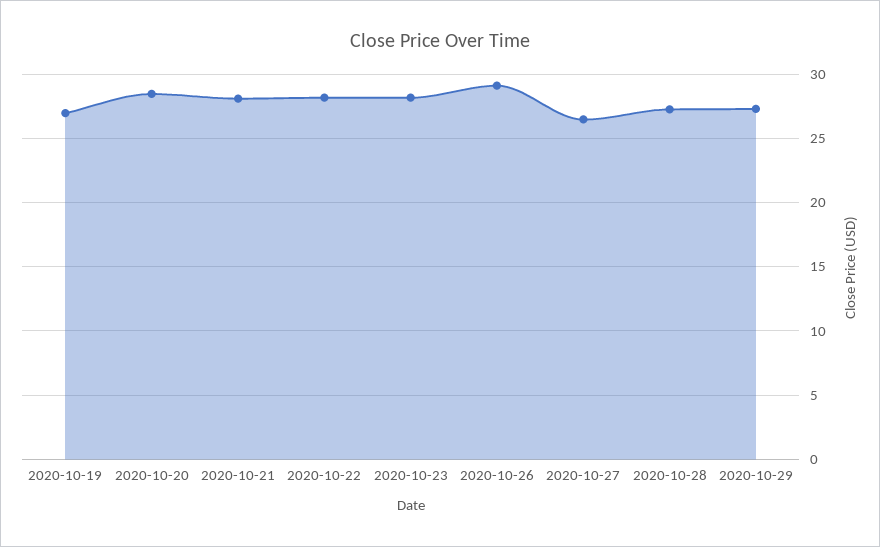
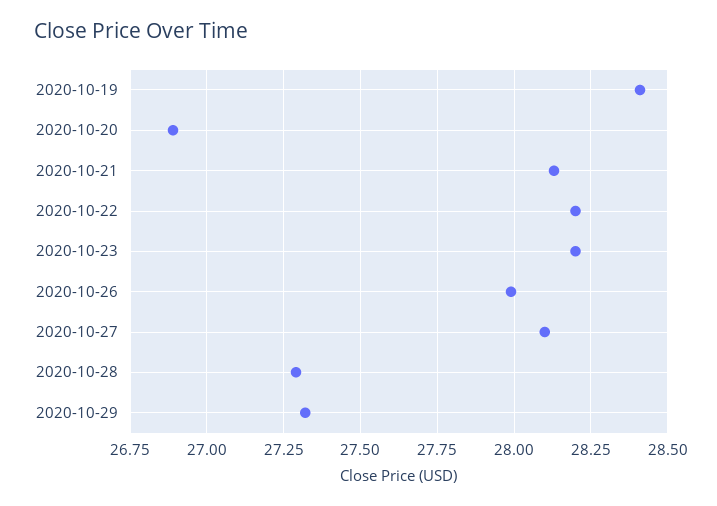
2020-10-19: 27 -> 28.4
2020-10-20: 28.5 -> 26.9
2020-10-26: 29 -> 28
2020-10-27: 26.5 -> 28.1

